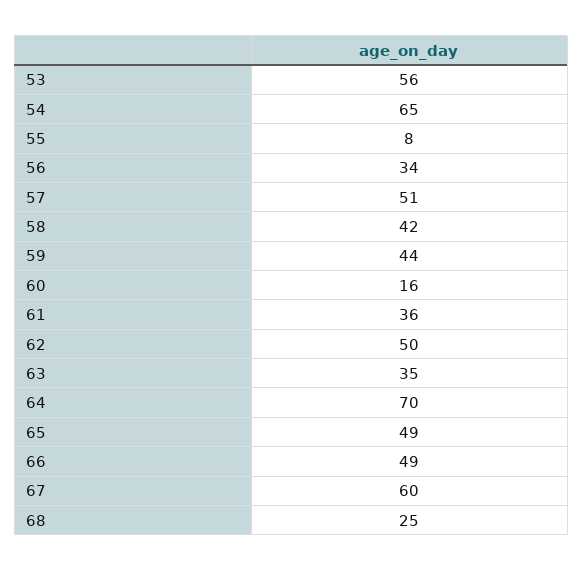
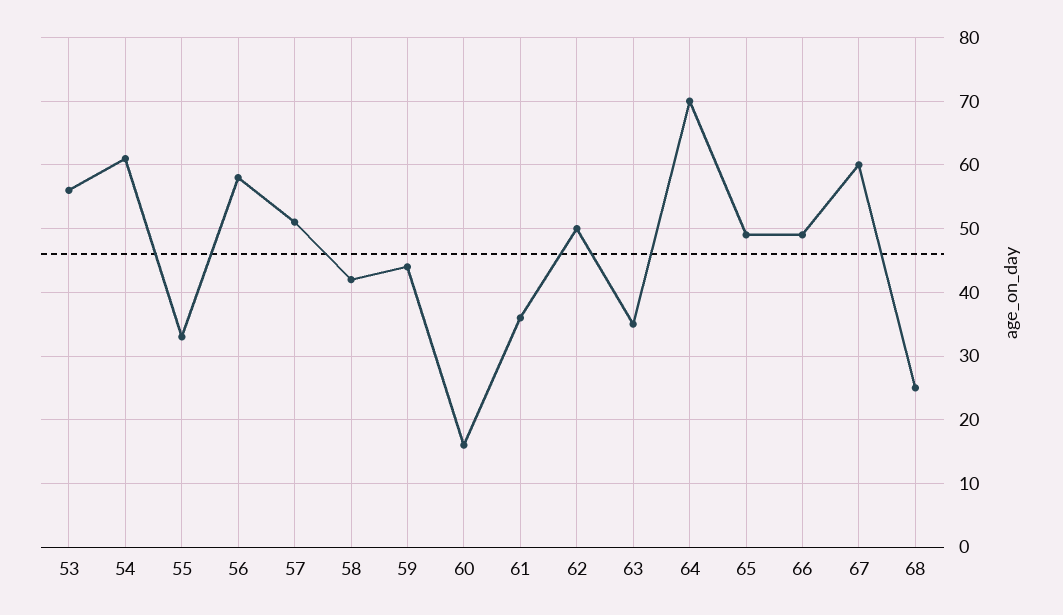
54: 65 -> 61
55: 8 -> 33
56: 34 -> 58

